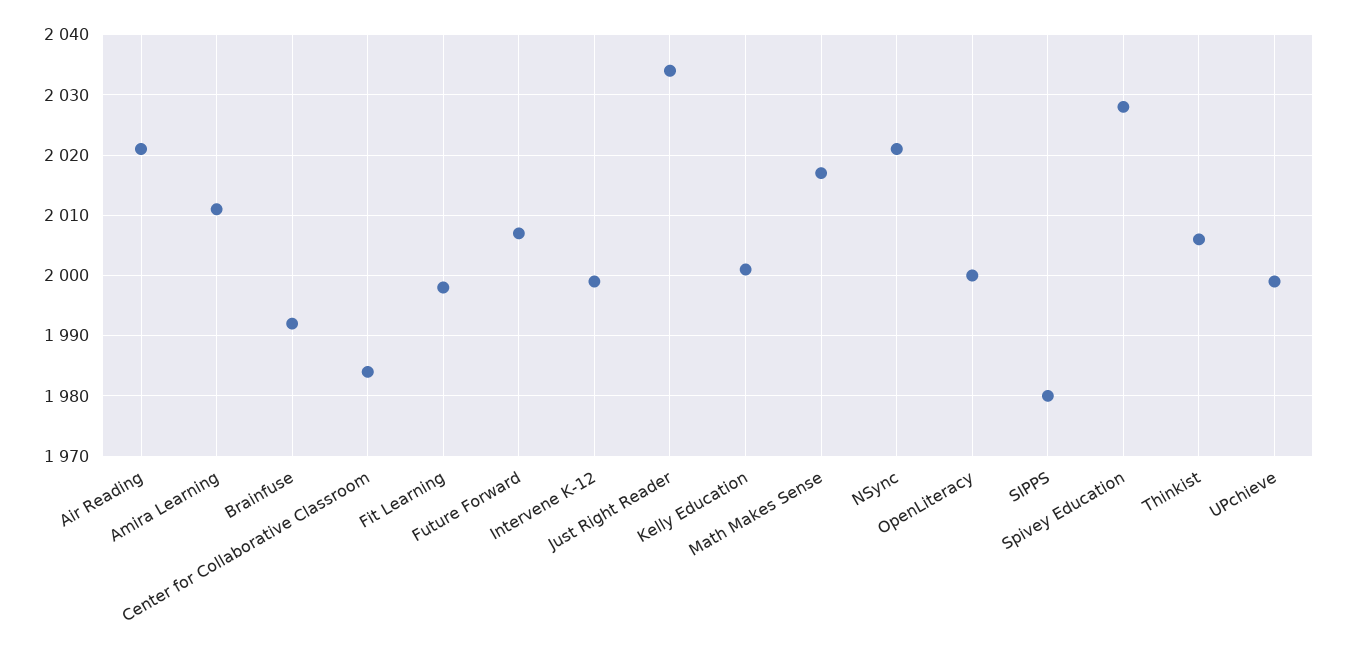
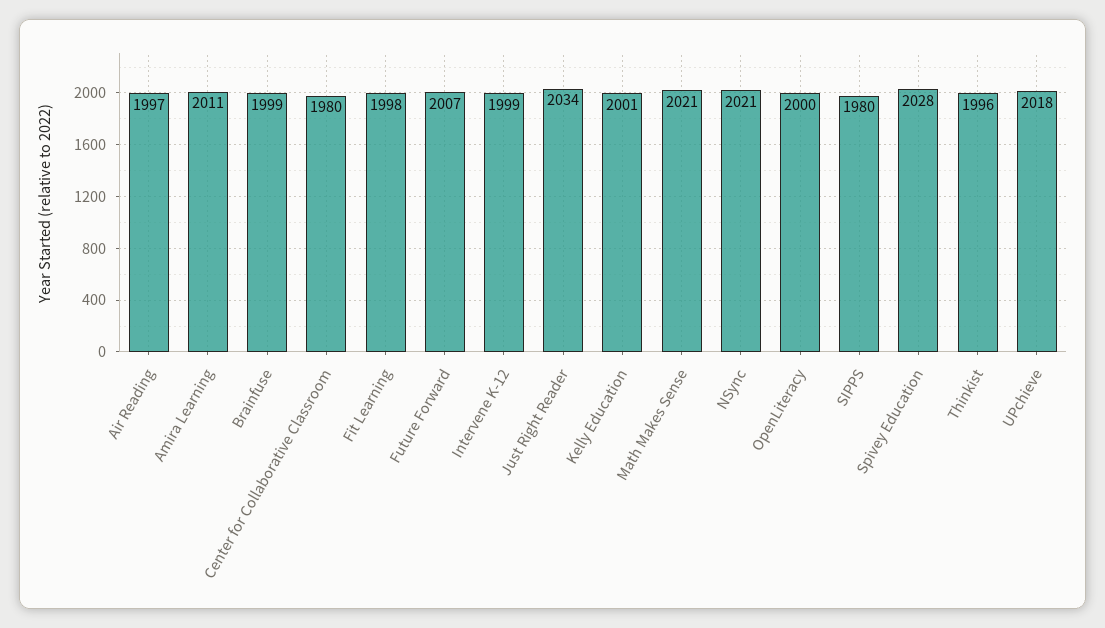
Air Reading: 2021 -> 1997
Brainfuse: 1992 -> 1999
Center for Collaborative Classroom: 1984 -> 1980
Math Makes Sense: 2017 -> 2021
Thinkist: 2006 -> 1996
UPchieve: 1999 -> 2018

